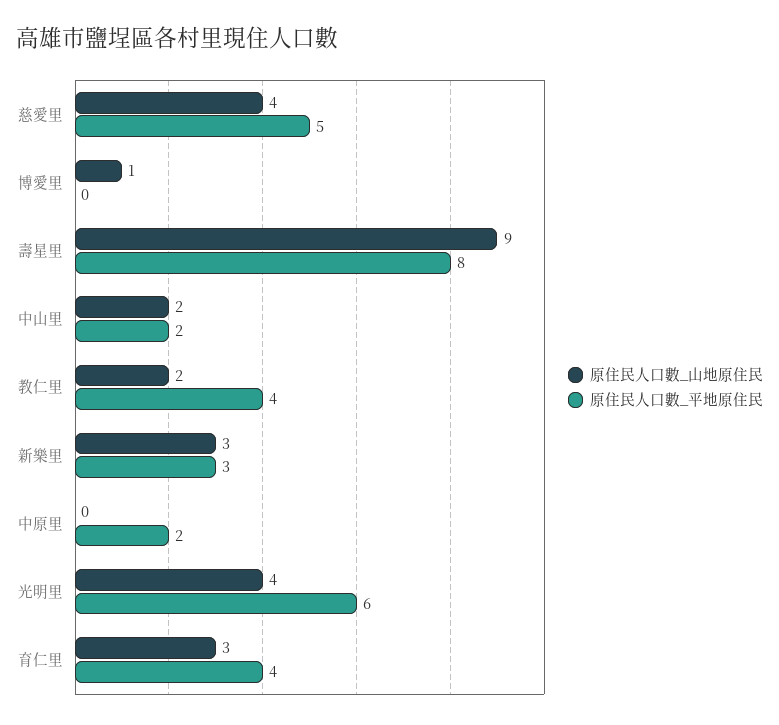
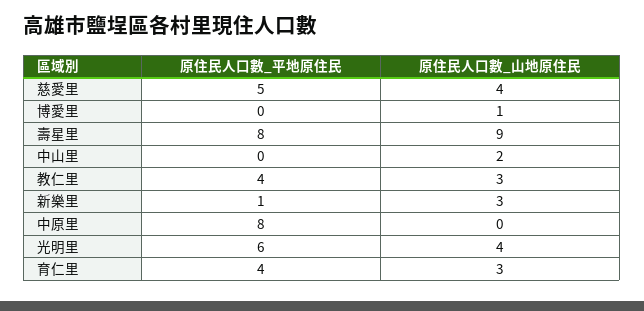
原住民人口數_平地原住民, 中山里: 2 -> 0
原住民人口數_山地原住民, 教仁里: 2 -> 3
原住民人口數_平地原住民, 新樂里: 3 -> 1
原住民人口數_平地原住民, 中原里: 2 -> 8

